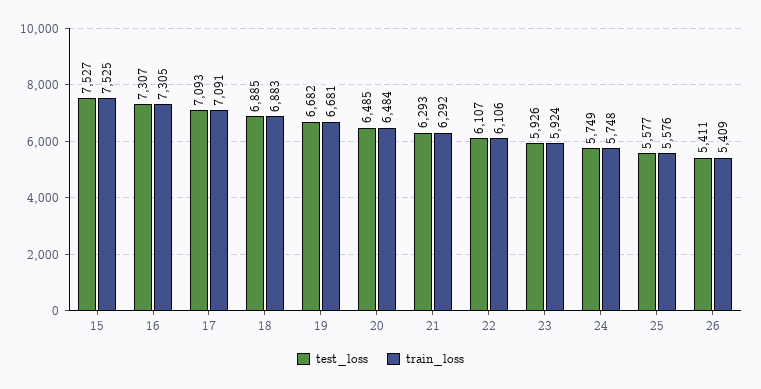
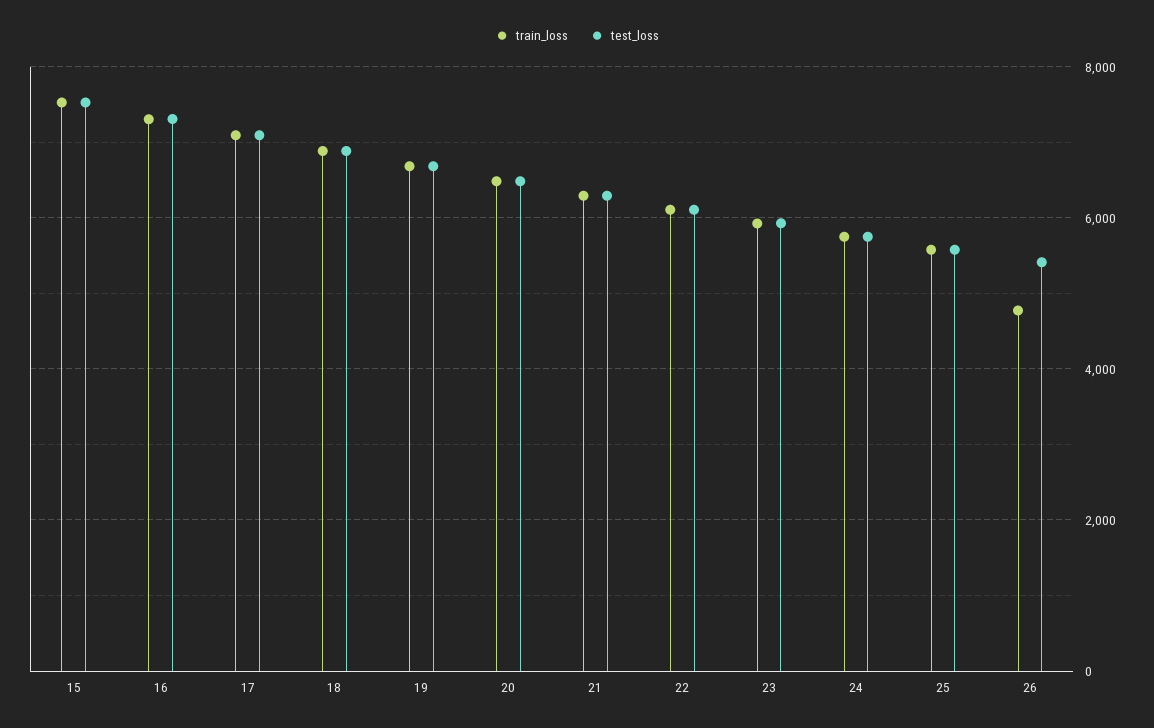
train_loss, 26: 5409 -> 4800

